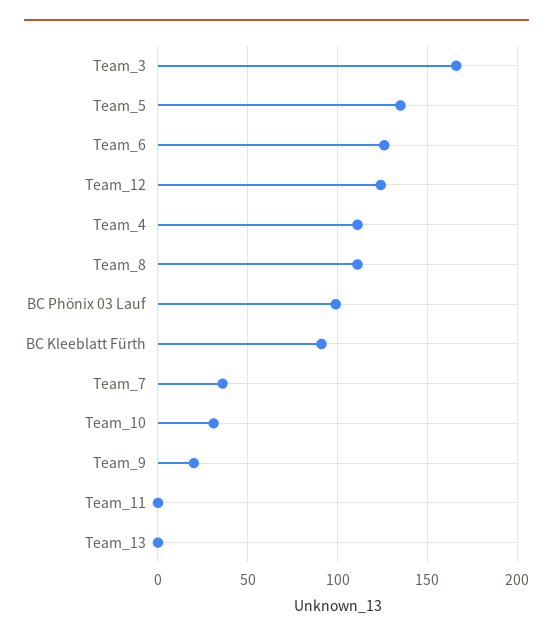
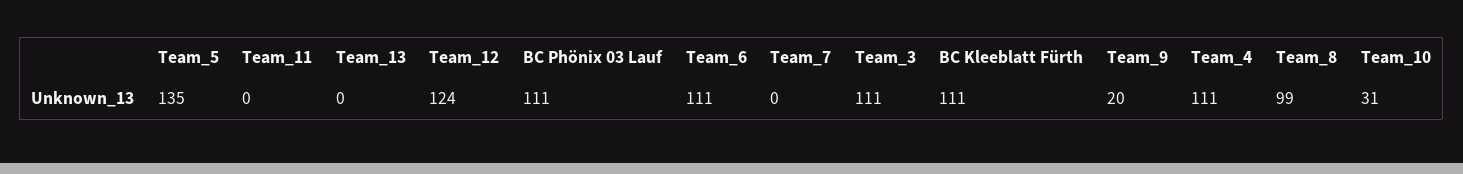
Team_3: 165 -> 111
Team_6: 125 -> 111
Team_8: 110 -> 99
BC Phönix 03 Lauf: 100 -> 111
BC Kleeblatt Fürth: 90 -> 111
Team_7: 35 -> 0

